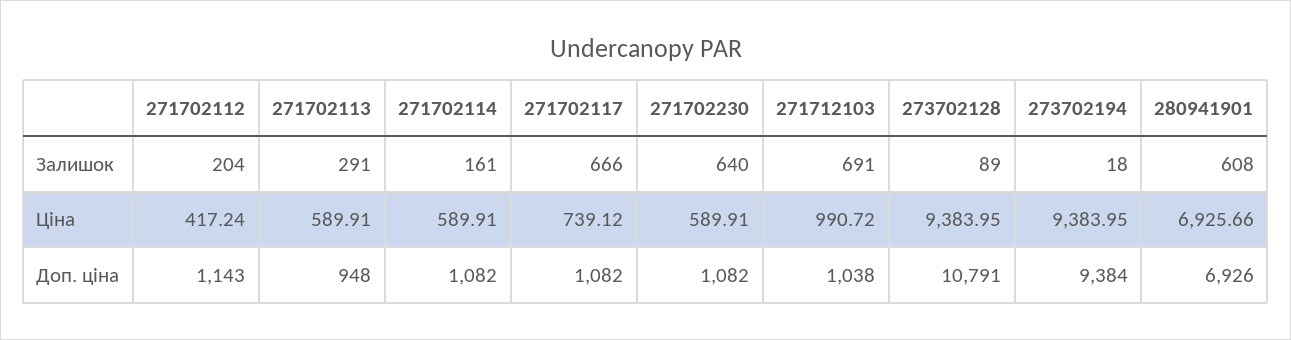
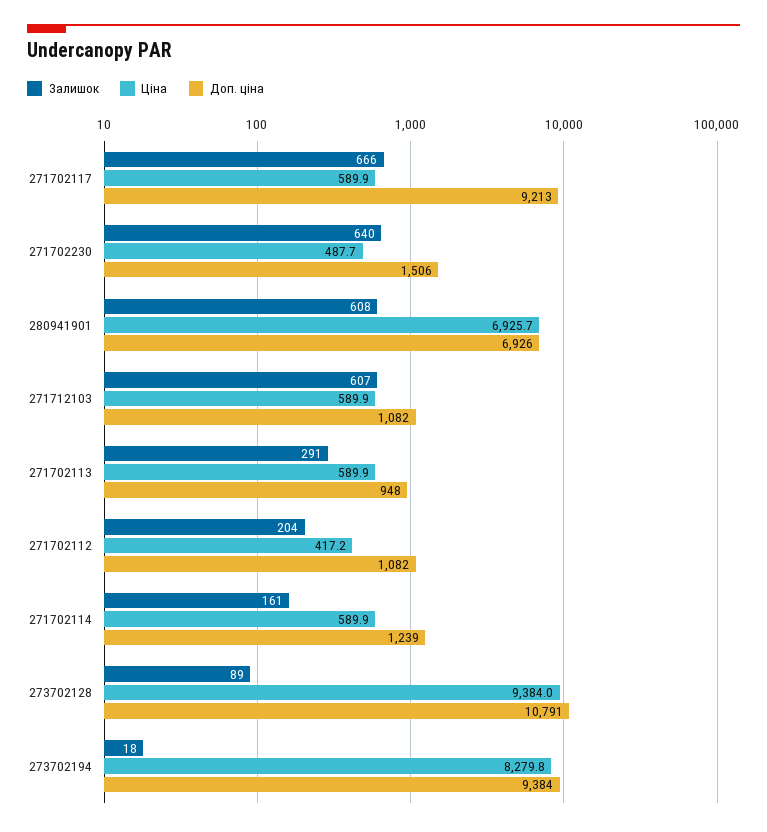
Залишок, 271712103: 691 -> 607
Ціна, 271702117: 739.12 -> 589.9
Ціна, 271702230: 589.91 -> 487.7
Ціна, 271712103: 990.72 -> 589.9
Ціна, 273702194: 9383.95 -> 8279.8
Доп. ціна, 271702112: 1143 -> 1082
Доп. ціна, 271702114: 1082 -> 1239
Доп. ціна, 271702117: 1082 -> 9213
Доп. ціна, 271702230: 1082 -> 1506
Доп. ціна, 271712103: 1038 -> 1082

